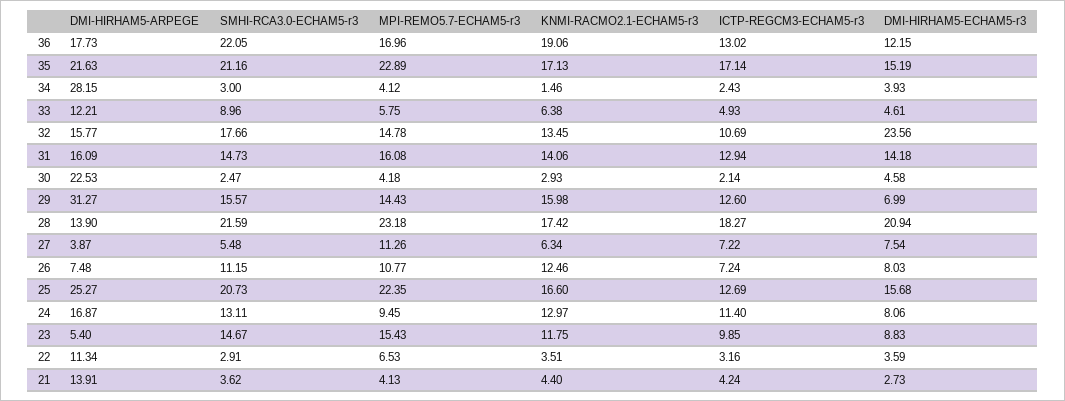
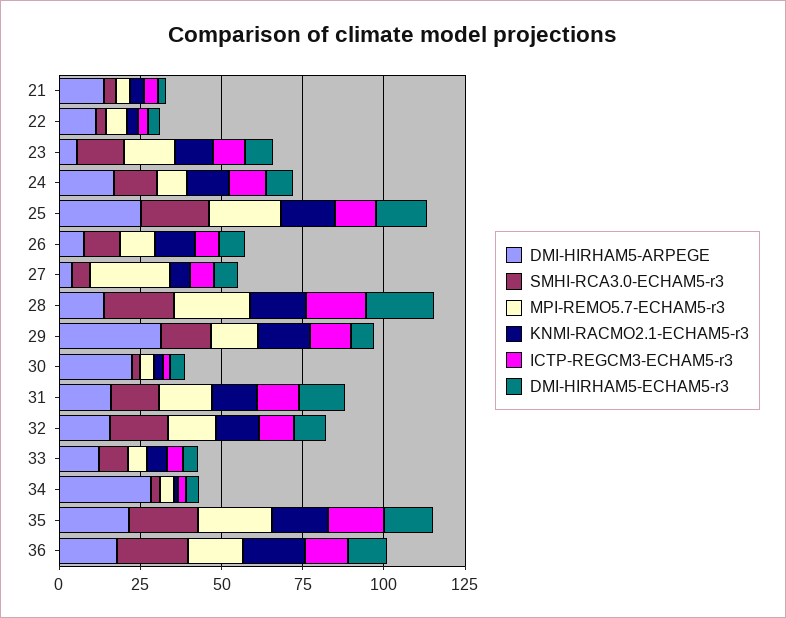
DMI-HIRHAM5-ECHAM5-r3, 32: 23.56 -> 10
MPI-REMO5.7-ECHAM5-r3, 27: 11.26 -> 25

